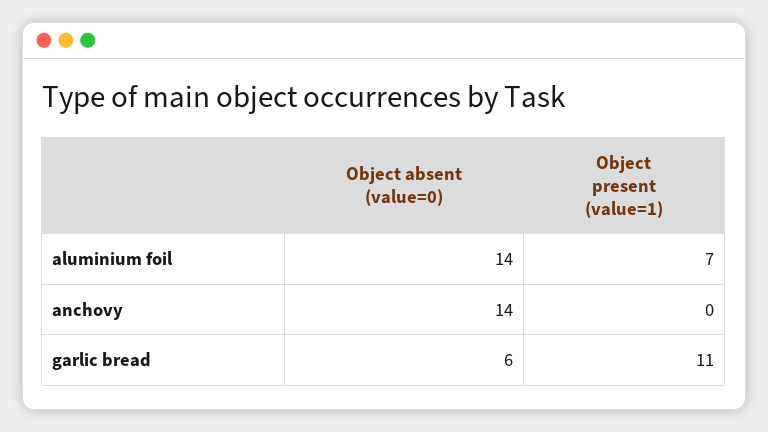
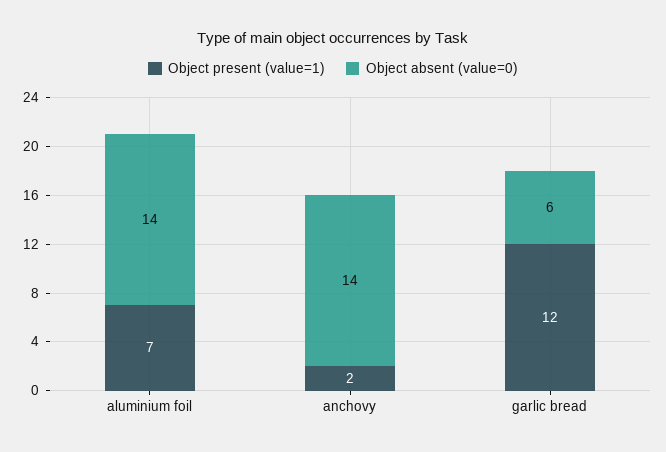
Object present (value=1), anchovy: 0 -> 2
Object present (value=1), garlic bread: 11 -> 12

